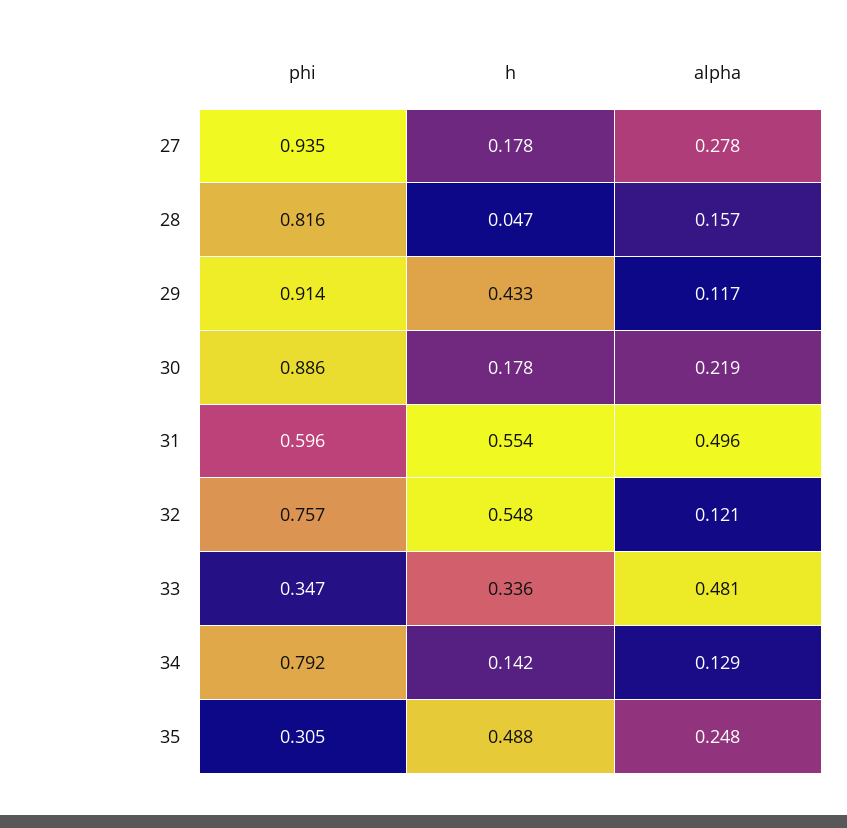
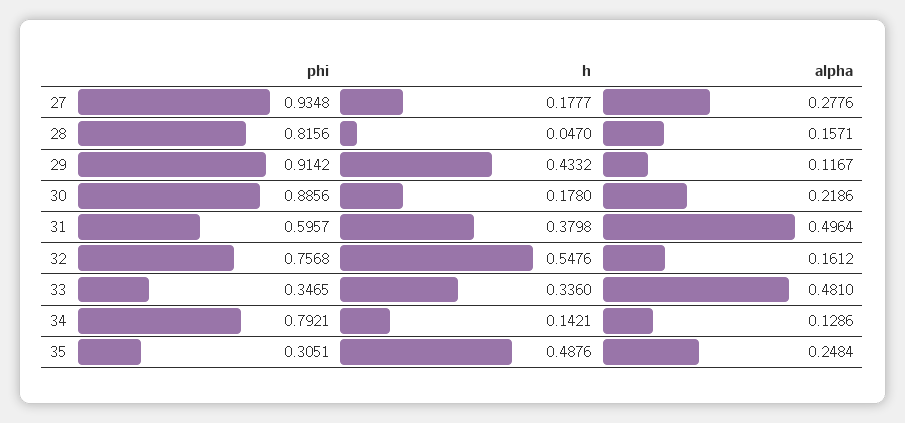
h, 31: 0.554 -> 0.3798
alpha, 32: 0.121 -> 0.1612

